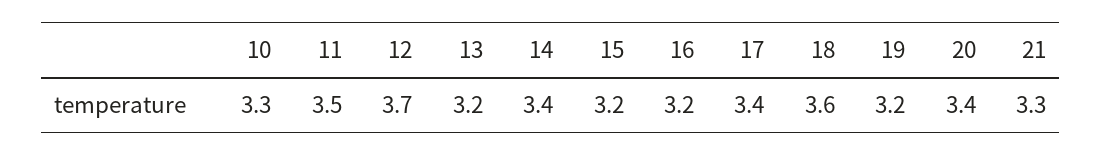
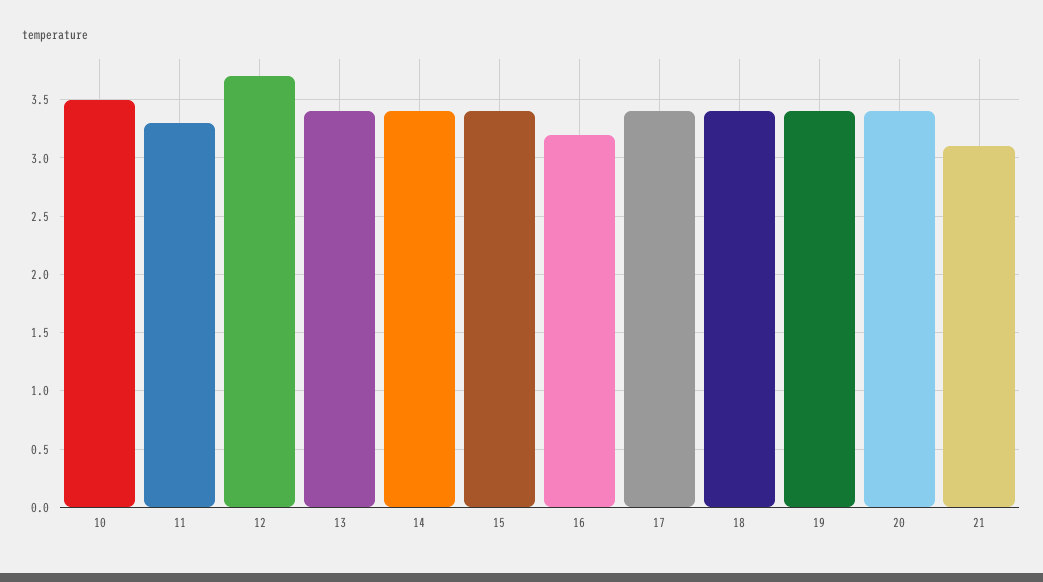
10: 3.3 -> 3.5
11: 3.5 -> 3.3
13: 3.2 -> 3.4
15: 3.2 -> 3.4
18: 3.6 -> 3.4
19: 3.2 -> 3.4
21: 3.3 -> 3.1

